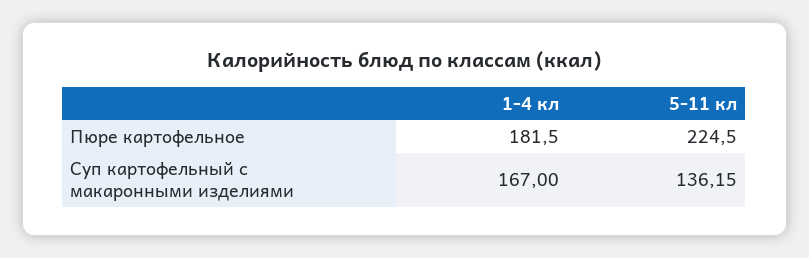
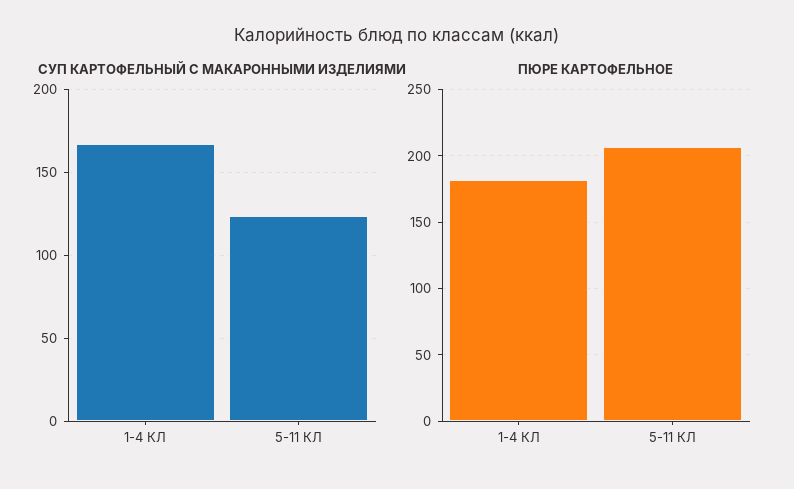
Пюре картофельное, 5-11 кл: 224.5 -> 205
Суп картофельный с макаронными изделиями, 5-11 кл: 136.15 -> 125

